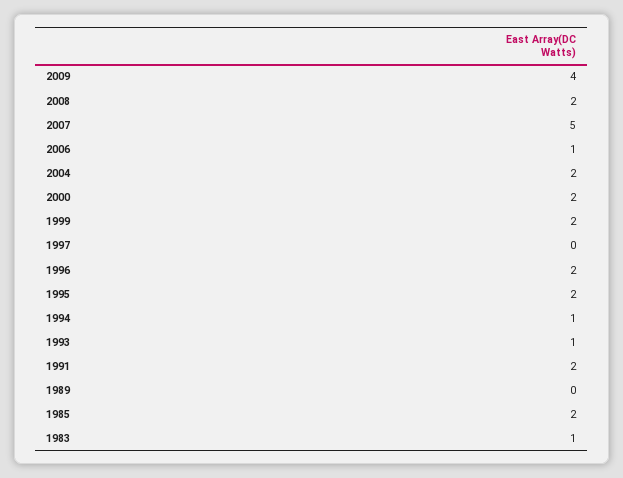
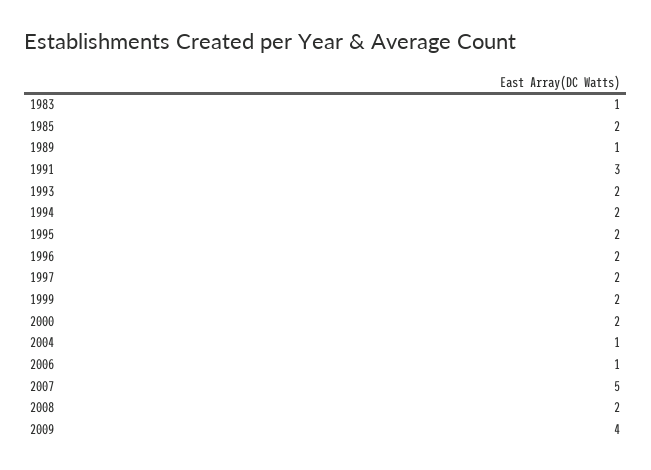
2004: 2 -> 1
1997: 0 -> 2
1994: 1 -> 2
1993: 1 -> 2
1991: 2 -> 3
1989: 0 -> 1

